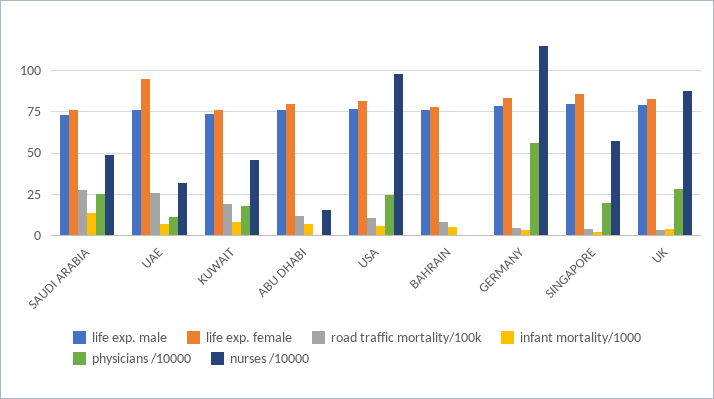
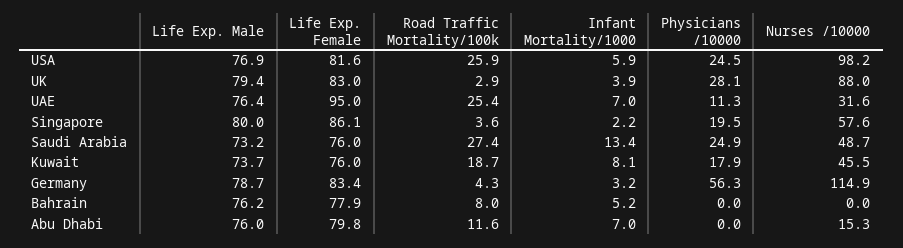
road traffic mortality/100k, USA: 10 -> 25.9

